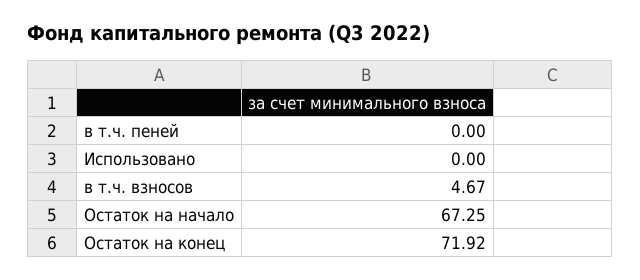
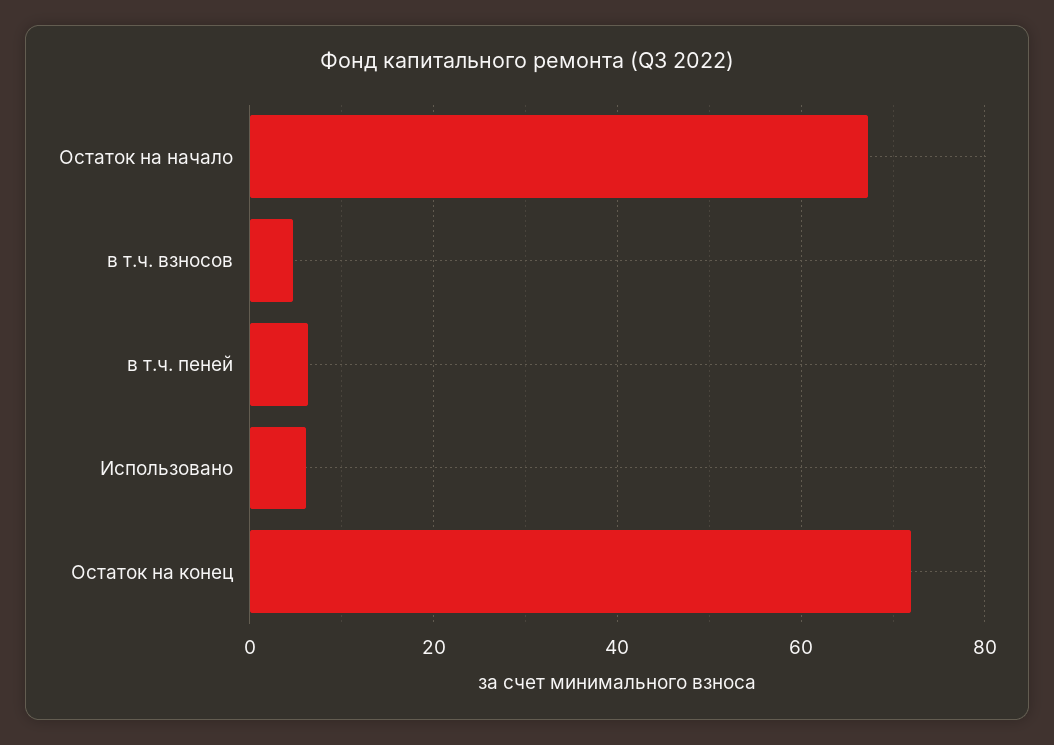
в т.ч. пеней: 0 -> 6
Использовано: 0 -> 6

